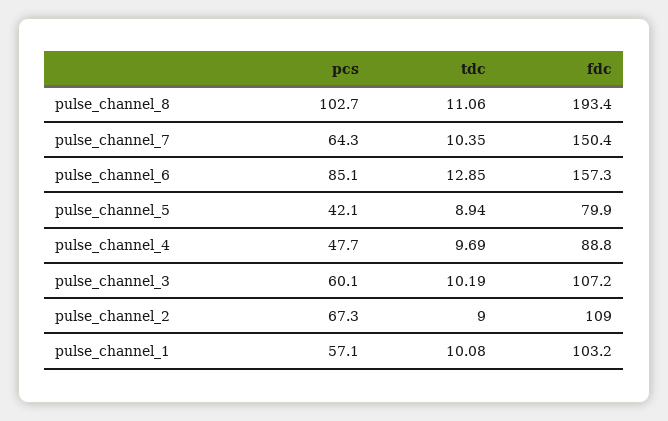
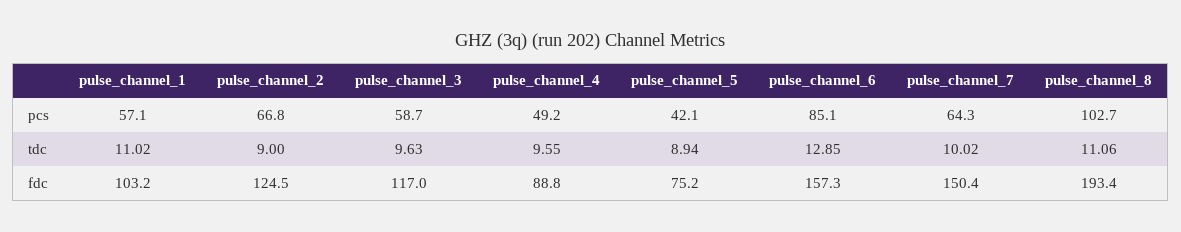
tdc, pulse_channel_7: 10.35 -> 10.02
fdc, pulse_channel_5: 79.9 -> 75.2
pcs, pulse_channel_4: 47.7 -> 49.2
tdc, pulse_channel_4: 9.69 -> 9.55
pcs, pulse_channel_3: 60.1 -> 58.7
tdc, pulse_channel_3: 10.19 -> 9.63
fdc, pulse_channel_3: 107.2 -> 117
pcs, pulse_channel_2: 67.3 -> 66.8
fdc, pulse_channel_2: 109 -> 124.5
tdc, pulse_channel_1: 10.08 -> 11.02

